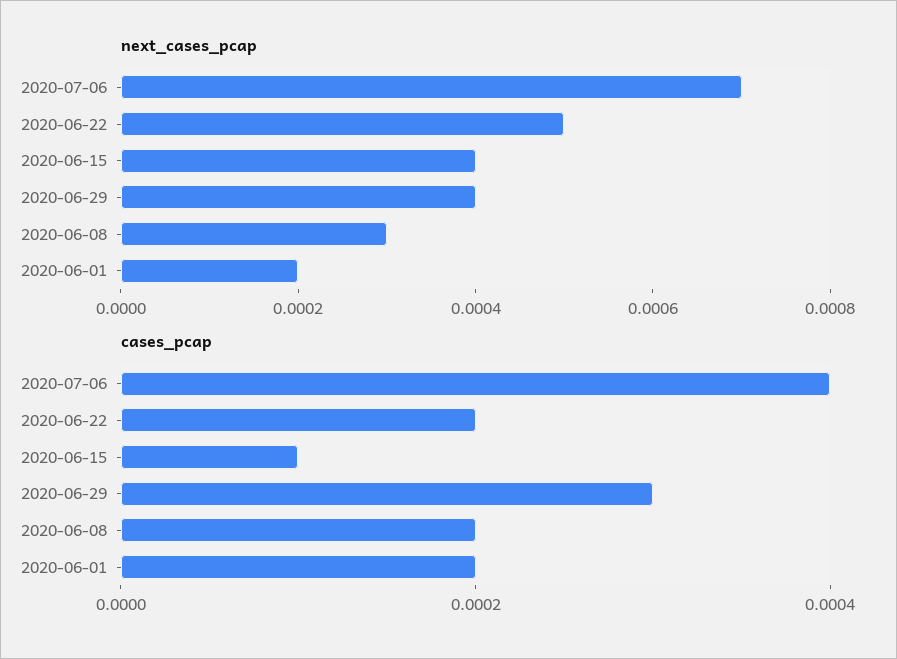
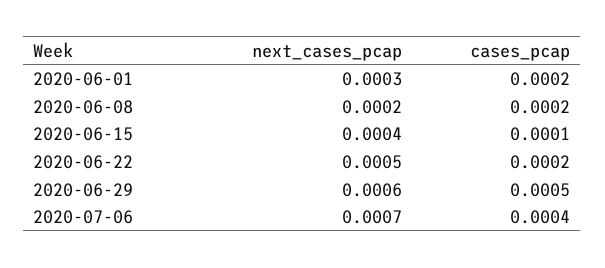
next_cases_pcap, 2020-06-29: 0.0004 -> 0.0006
next_cases_pcap, 2020-06-08: 0.0003 -> 0.0002
next_cases_pcap, 2020-06-01: 0.0002 -> 0.0003
cases_pcap, 2020-06-29: 0.0003 -> 0.0005

